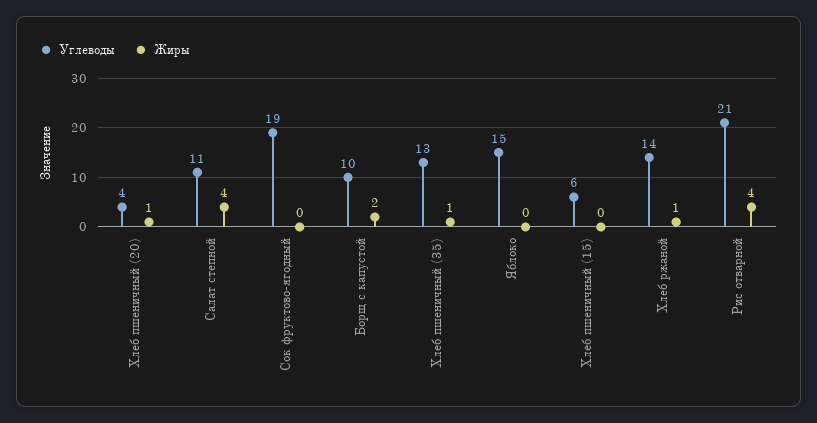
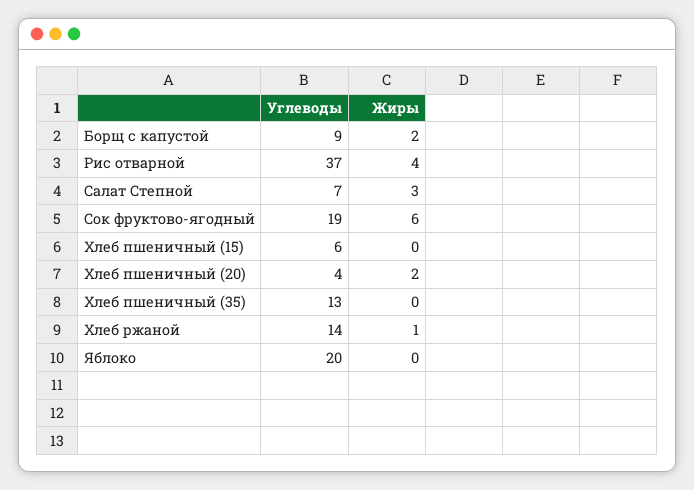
Жиры, Хлеб пшеничный (20): 1 -> 2
Углеводы, Салат степной: 11 -> 7
Жиры, Салат степной: 4 -> 3
Жиры, Сок фруктово-ягодный: 0 -> 6
Углеводы, Борщ с капустой: 10 -> 9
Жиры, Хлеб пшеничный (35): 1 -> 0
Углеводы, Яблоко: 15 -> 20
Углеводы, Рис отварной: 21 -> 37

